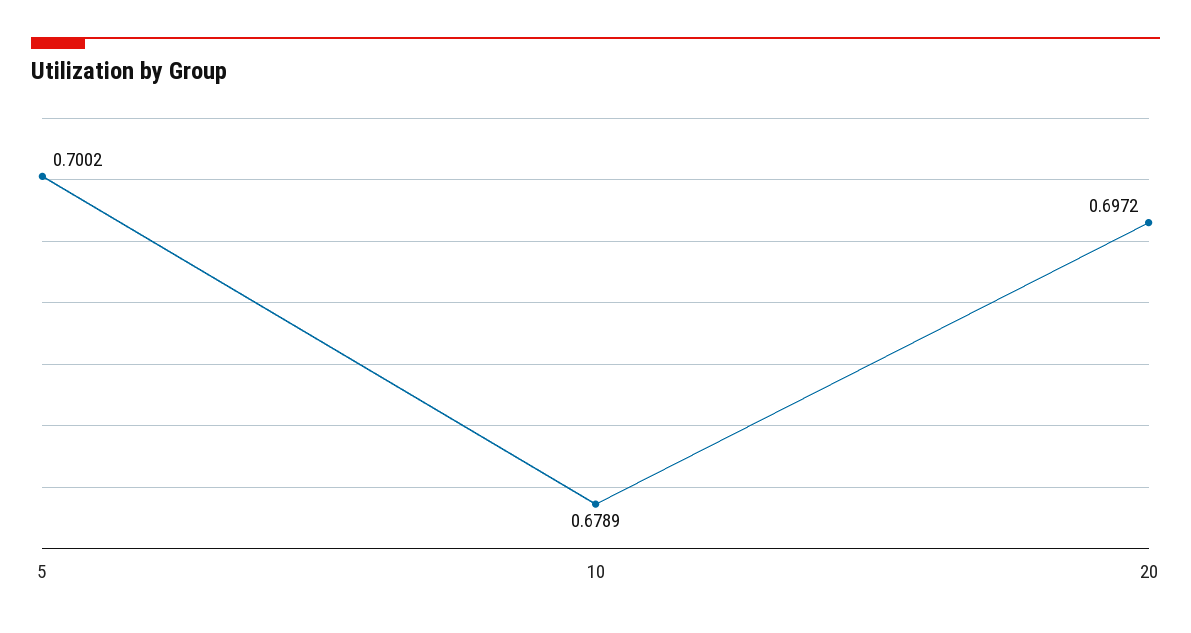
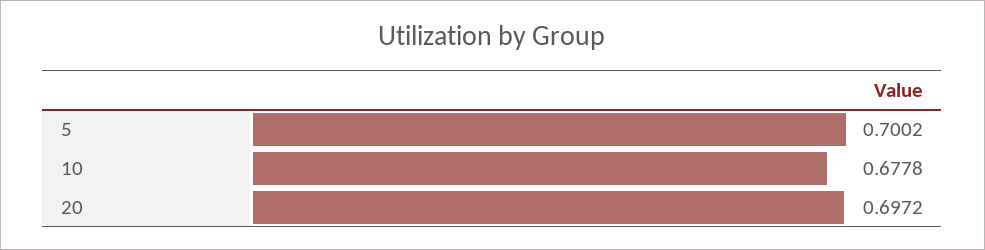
10: 0.6789 -> 0.6778

